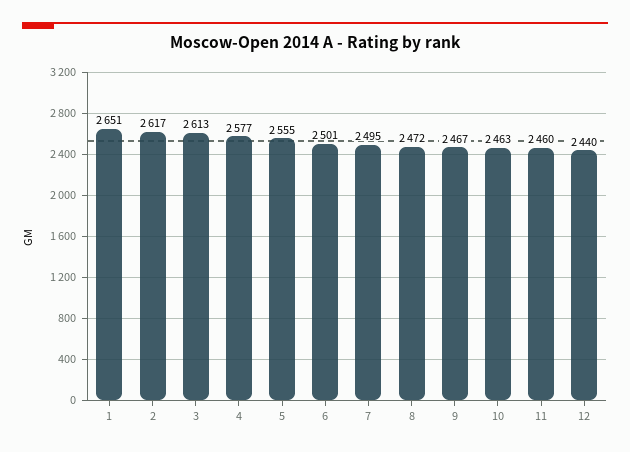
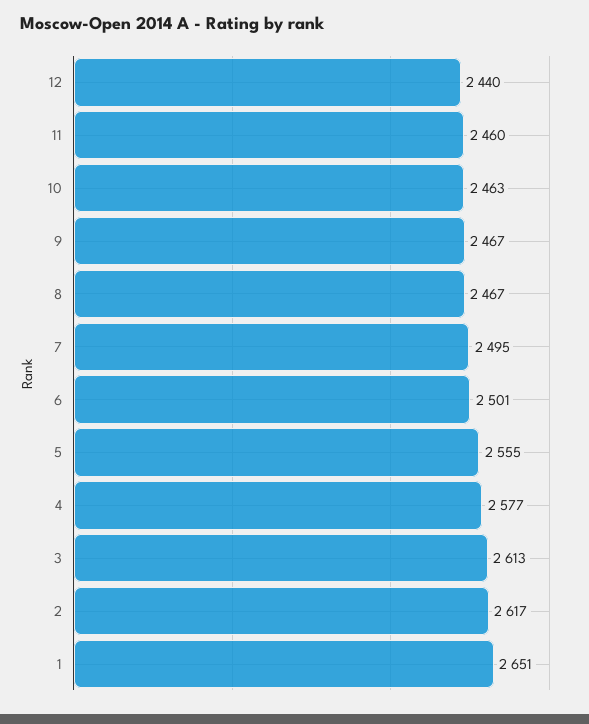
8: 2472 -> 2467

